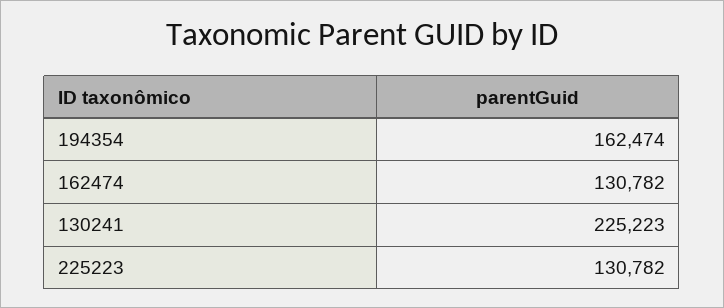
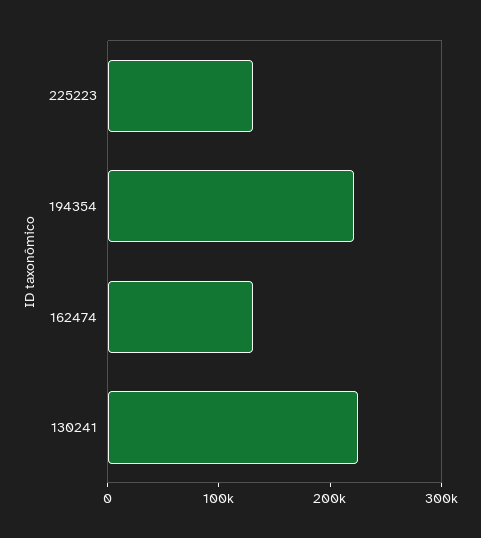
194354: 162474 -> 220000

